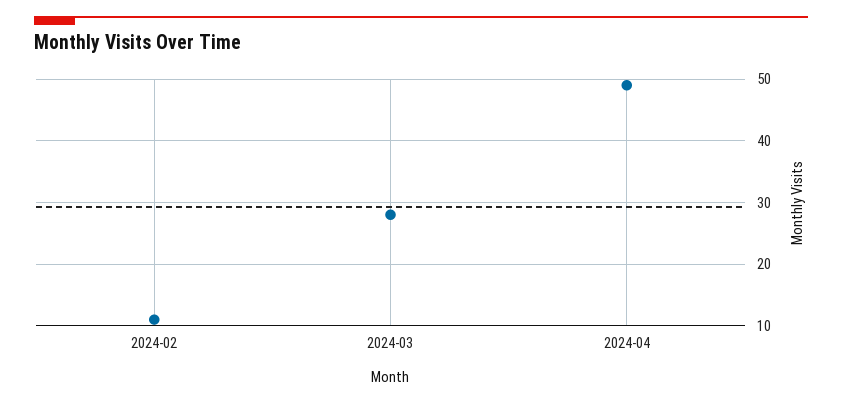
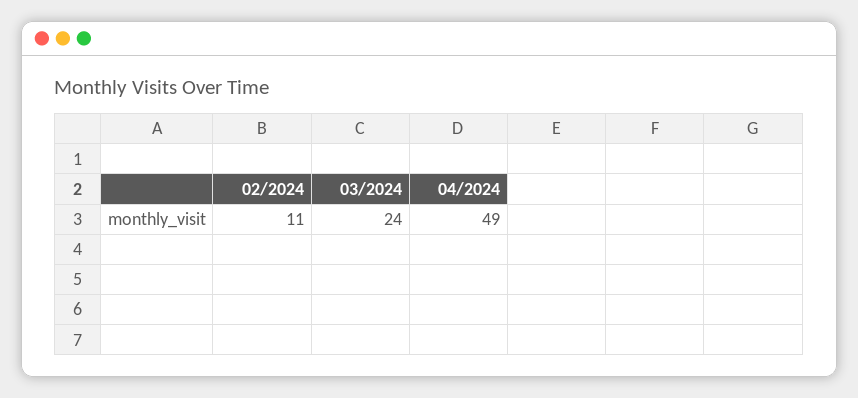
2024-03: 28 -> 24

